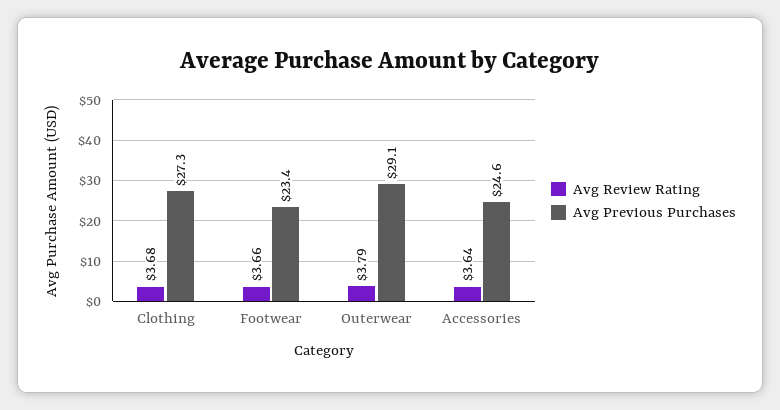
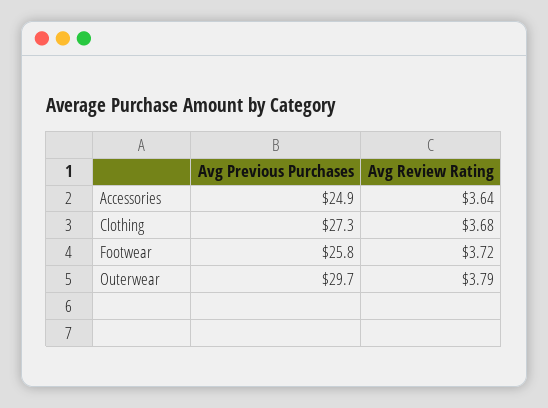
Avg Review Rating, Footwear: 3.66 -> 3.72
Avg Previous Purchases, Footwear: 23.4 -> 25.8
Avg Previous Purchases, Outerwear: 29.1 -> 29.7
Avg Previous Purchases, Accessories: 24.6 -> 24.9

